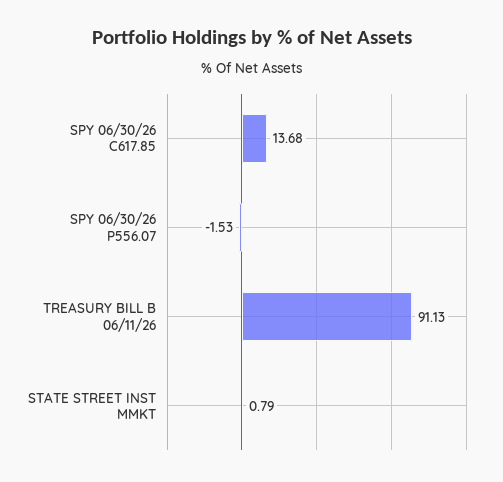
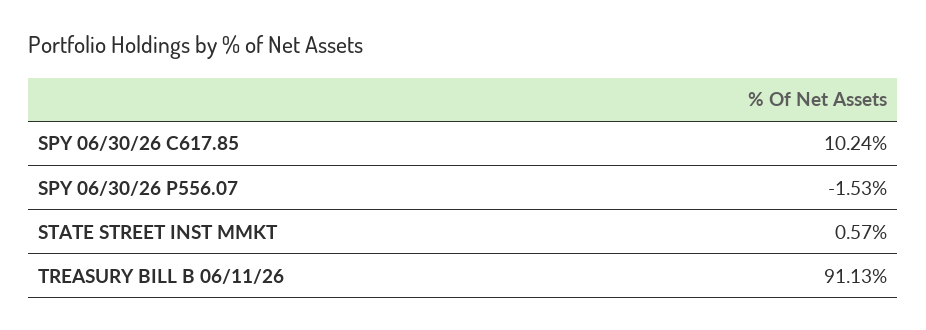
SPY 06/30/26 C617.85: 13.68 -> 10.24
STATE STREET INST MMKT: 0.79 -> 0.57

